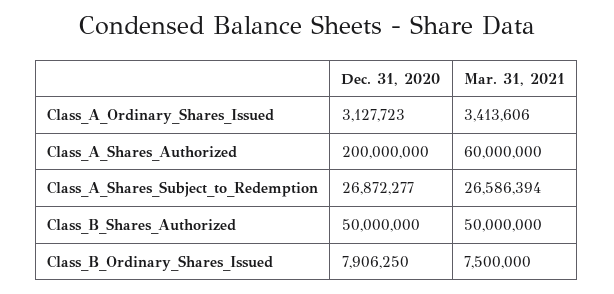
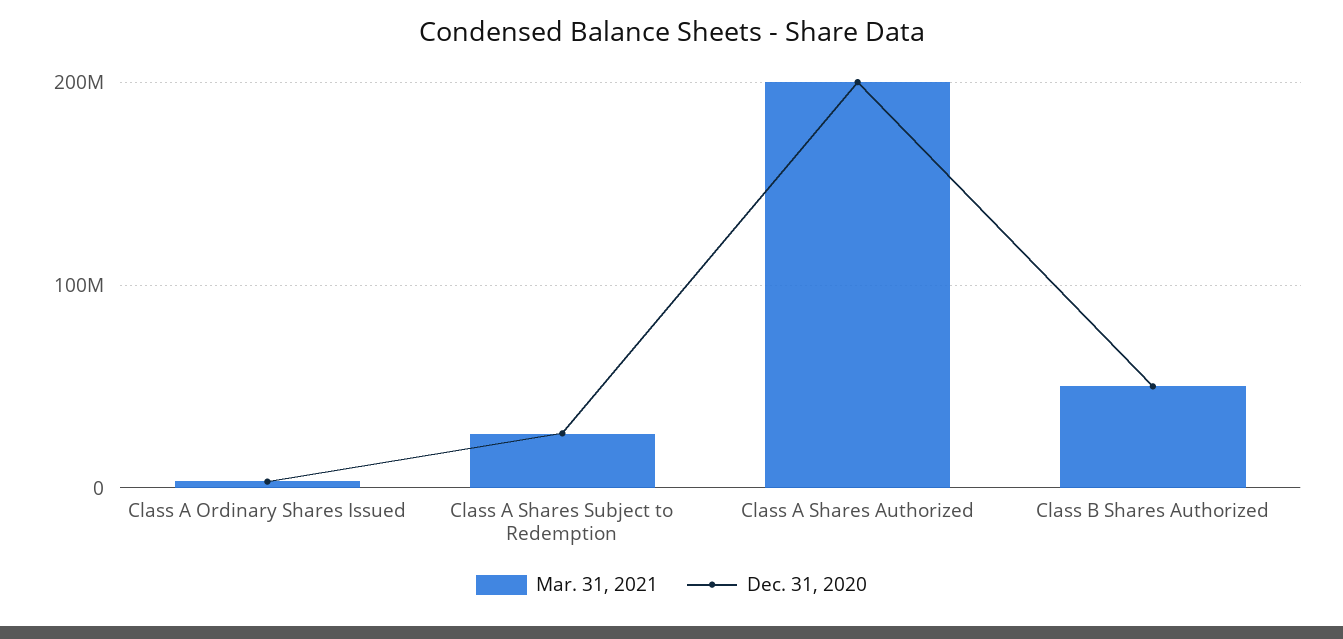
Mar. 31, 2021, Class_A_Shares_Authorized: 60000000 -> 200000000
Dec. 31, 2020, Class_B_Ordinary_Shares_Issued: 7906250 -> none
Mar. 31, 2021, Class_B_Ordinary_Shares_Issued: 7500000 -> none

